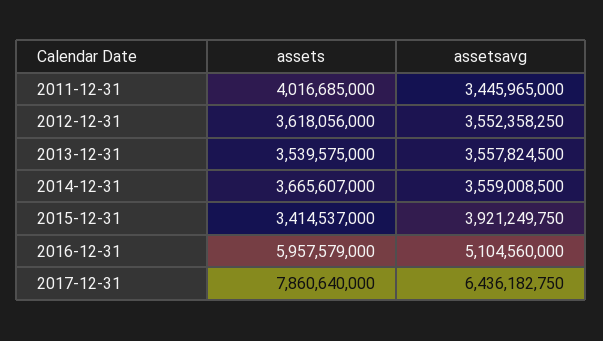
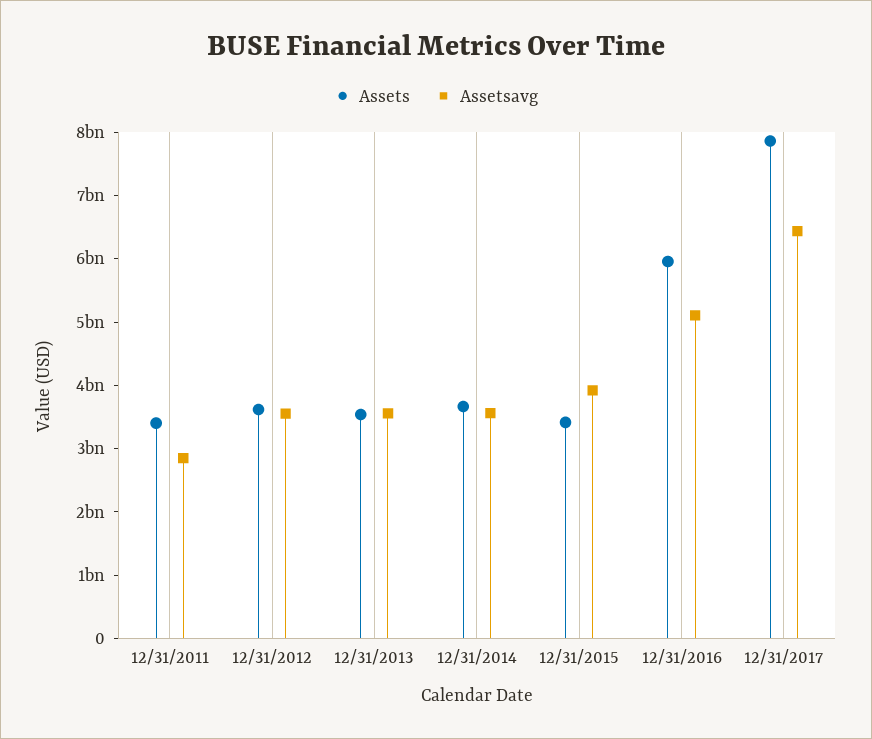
assets, 2011-12-31: 4016685000 -> 3400000000
assetsavg, 2011-12-31: 3445965000 -> 2800000000

